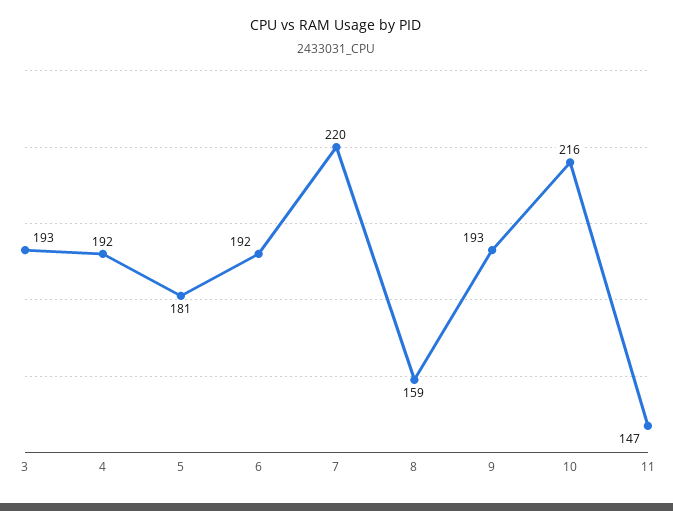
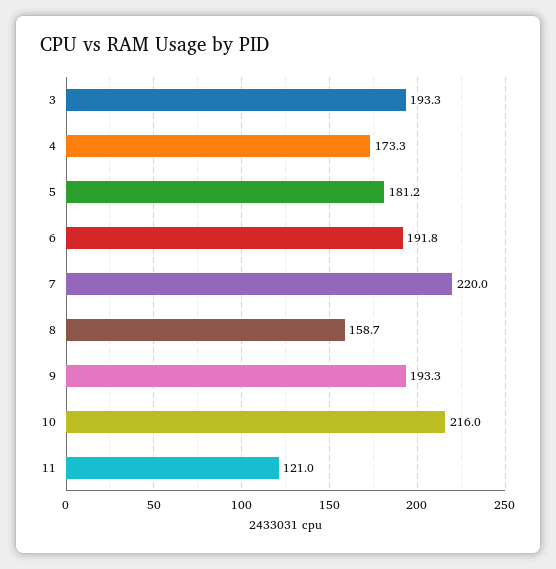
4: 192 -> 173.3
11: 147 -> 121

